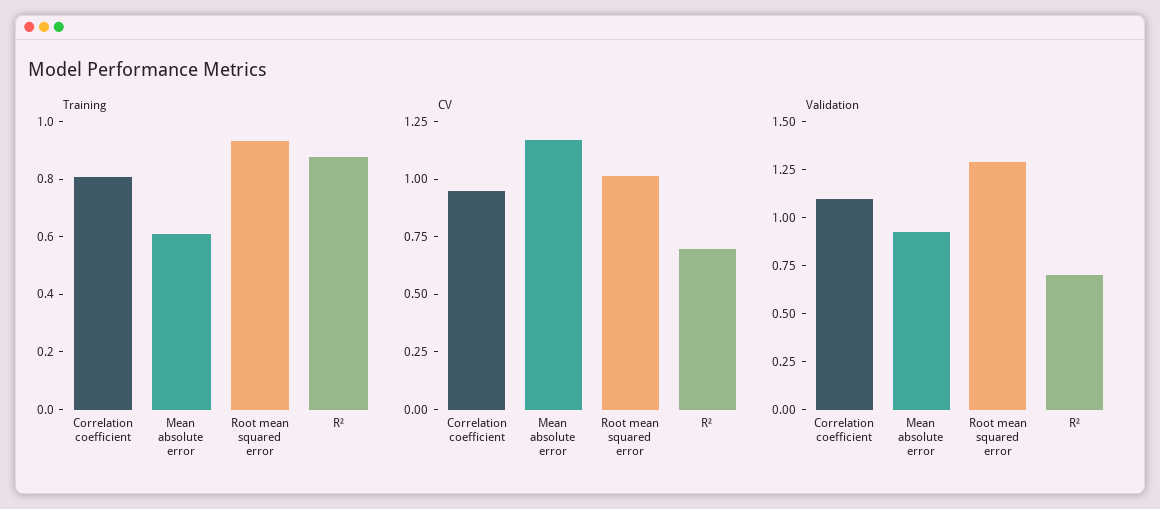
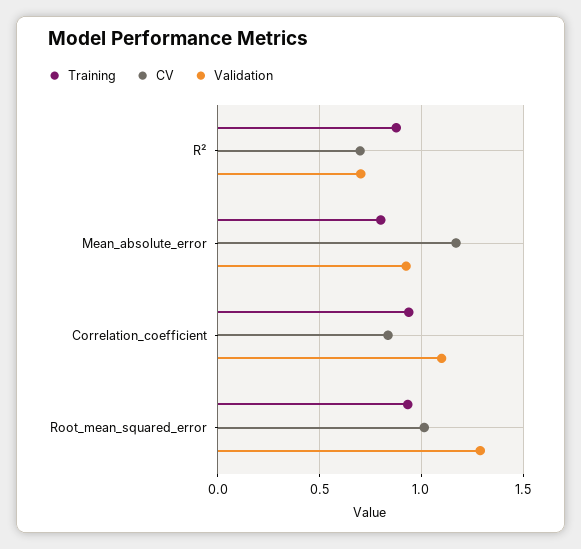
Training, Correlation coefficient: 0.8 -> 0.95
Training, Mean absolute error: 0.6 -> 0.8
CV, Correlation coefficient: 0.95 -> 0.85

